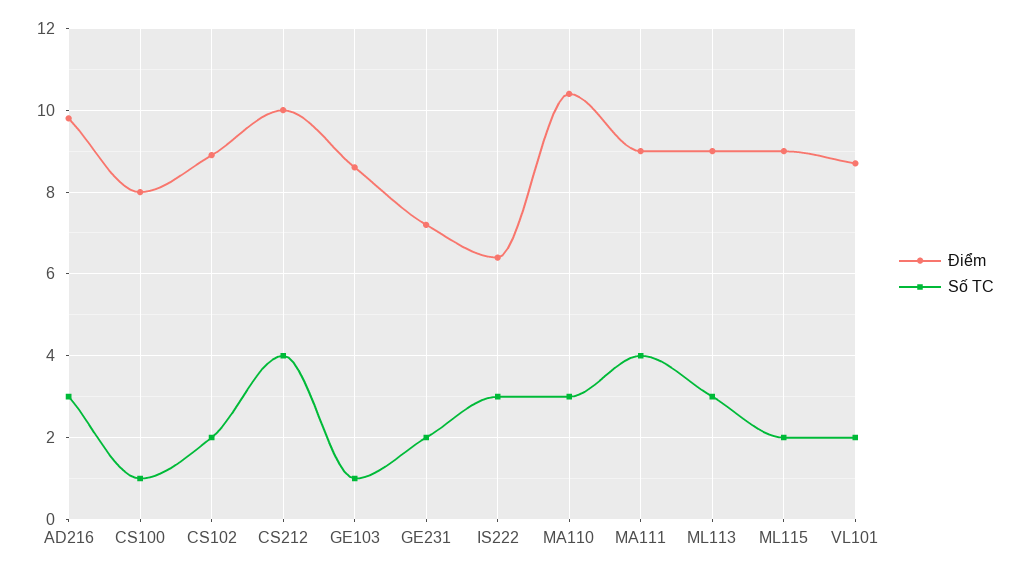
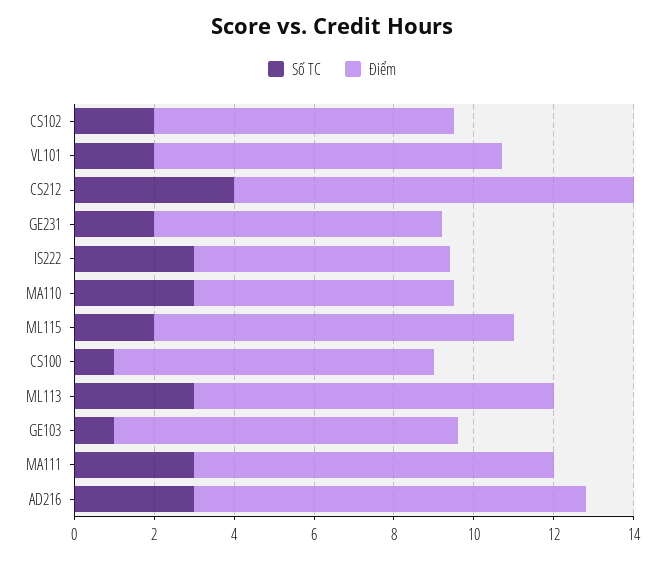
Điểm, CS102: 9 -> 7.5
Điểm, MA110: 10.5 -> 6.5
Số TC, MA111: 4 -> 3

